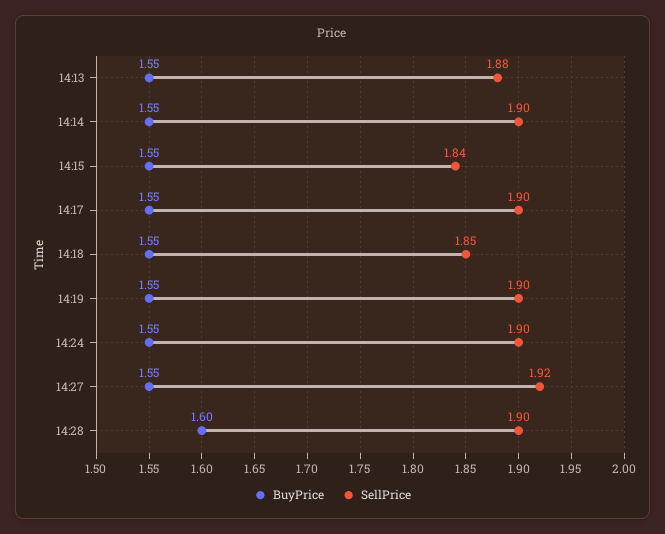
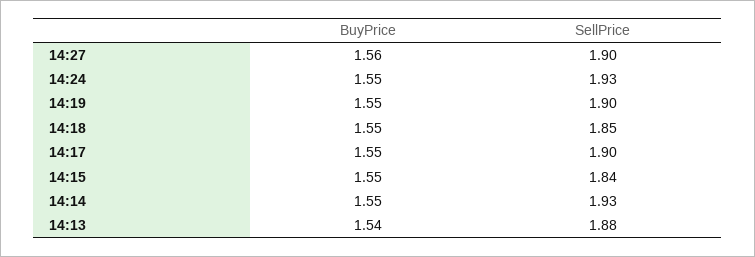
BuyPrice, 14:13: 1.55 -> 1.54
SellPrice, 14:14: 1.9 -> 1.93
SellPrice, 14:24: 1.9 -> 1.93
BuyPrice, 14:27: 1.55 -> 1.56
SellPrice, 14:27: 1.92 -> 1.9
BuyPrice, 14:28: 1.6 -> none
SellPrice, 14:28: 1.9 -> none

